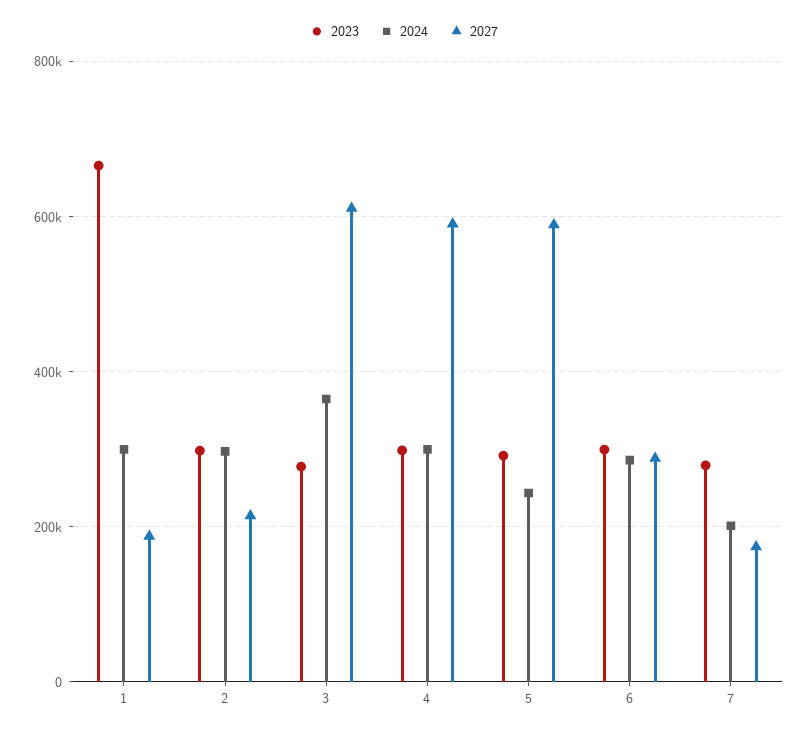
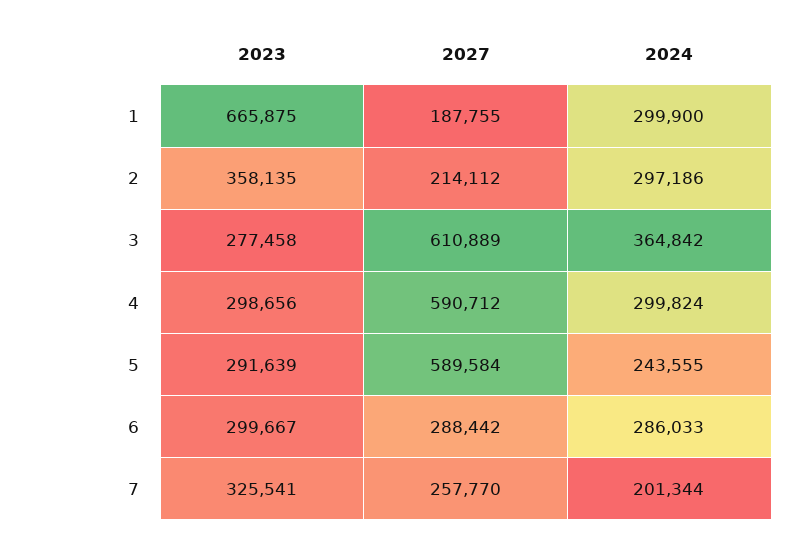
2023, 2: 300000 -> 358135
2023, 7: 280000 -> 325541
2027, 7: 180000 -> 257770

